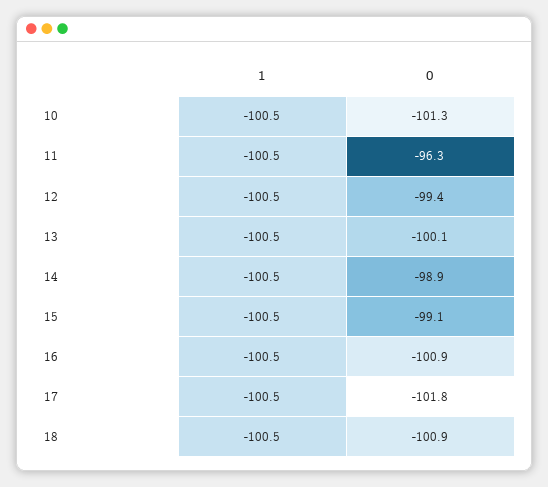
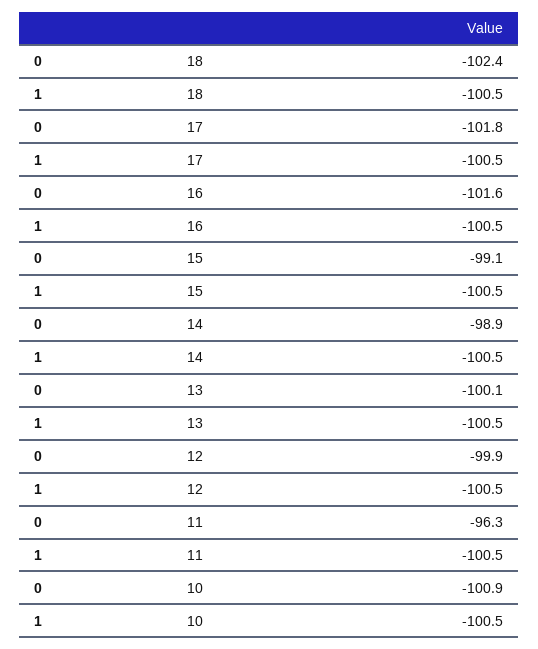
0, 10: -101.3 -> -100.9
0, 12: -99.4 -> -99.9
0, 16: -100.9 -> -101.6
0, 18: -100.9 -> -102.4

